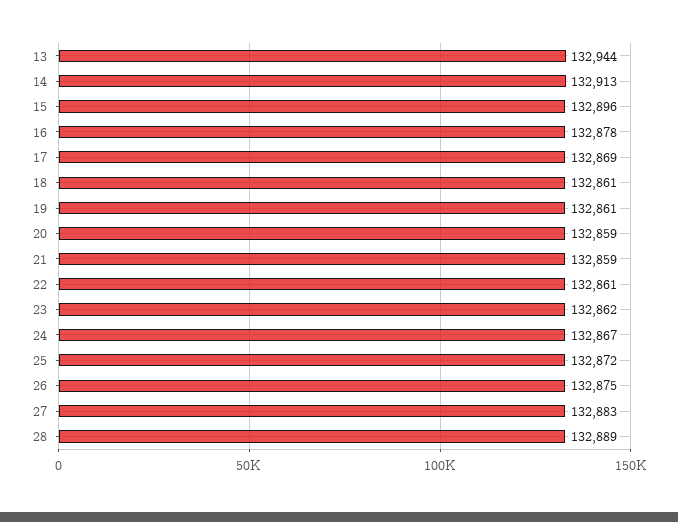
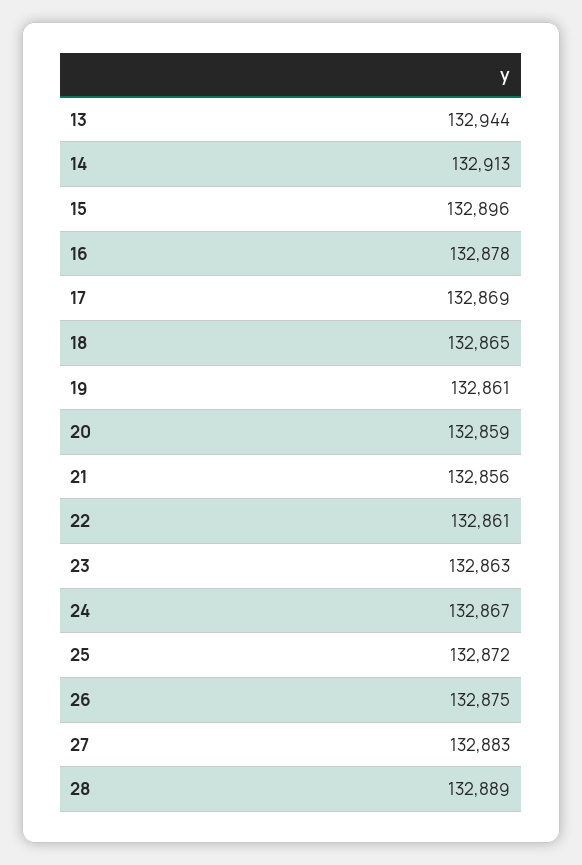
18: 132861 -> 132865
21: 132859 -> 132856
23: 132862 -> 132863

